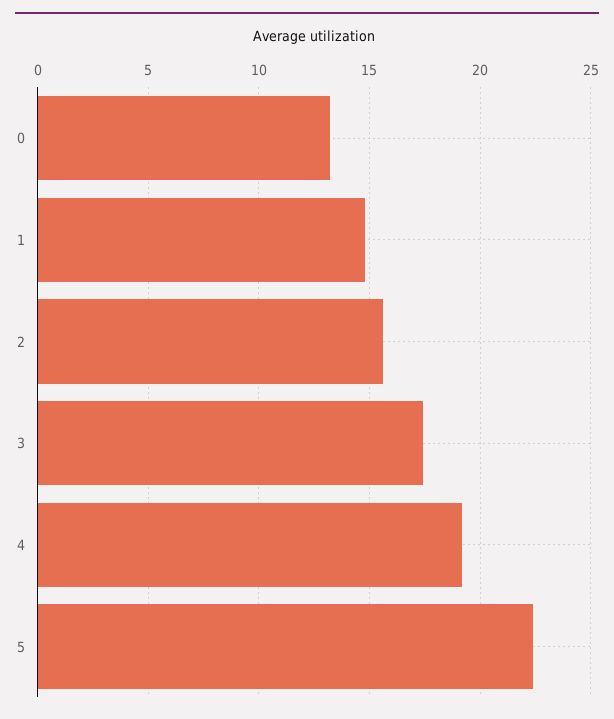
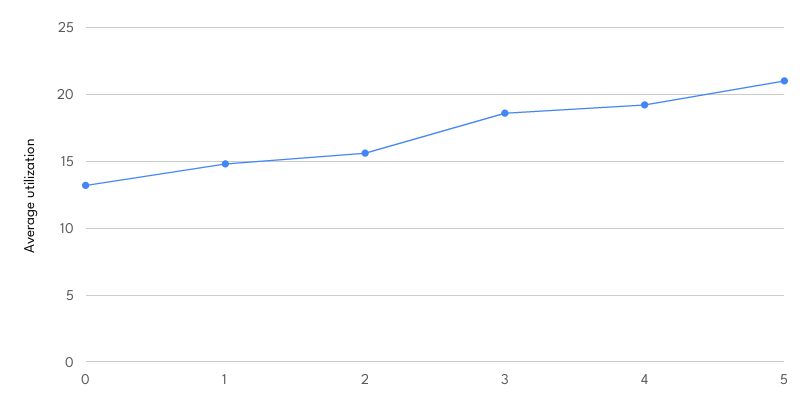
3: 17.5 -> 18.5
5: 22.5 -> 21

